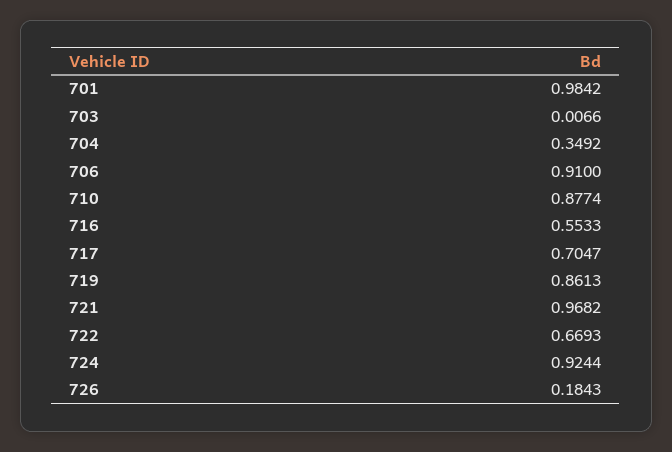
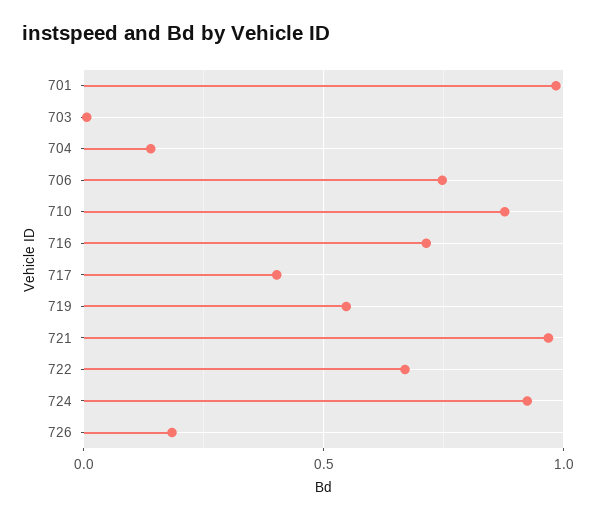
704: 0.3492 -> 0.15
706: 0.91 -> 0.75
716: 0.5533 -> 0.7
717: 0.7047 -> 0.4
719: 0.8613 -> 0.55

